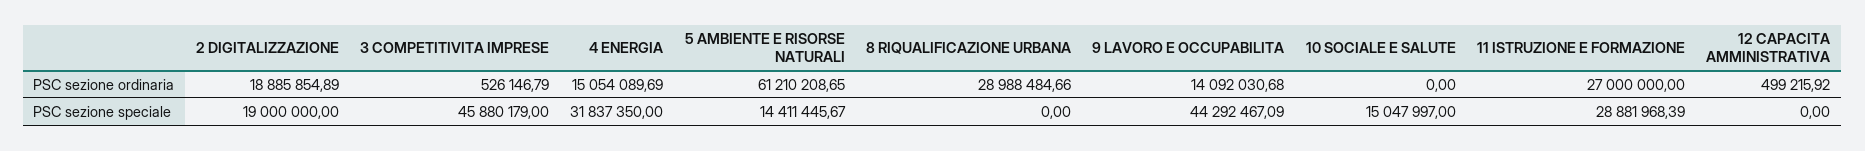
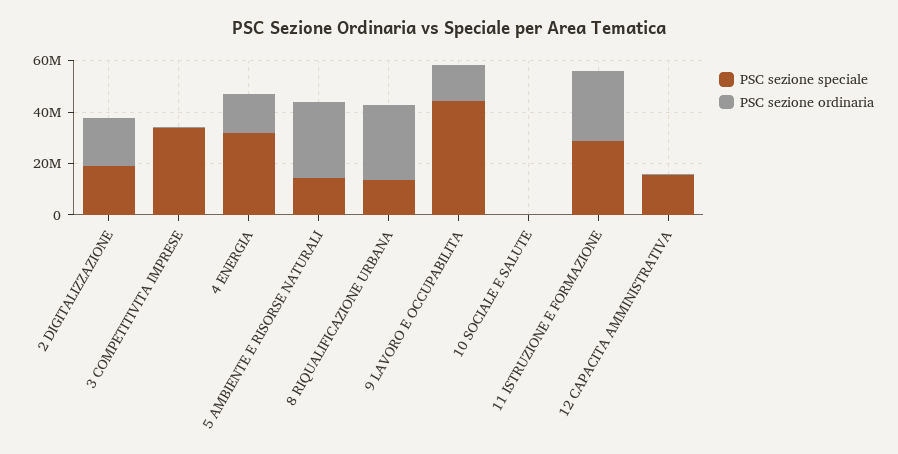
PSC sezione ordinaria, 5 AMBIENTE E RISORSE NATURALI: 61210208.65 -> 30000000
PSC sezione speciale, 3 COMPETITIVITA IMPRESE: 45880179 -> 35000000
PSC sezione speciale, 8 RIQUALIFICAZIONE URBANA: 0 -> 15000000
PSC sezione speciale, 10 SOCIALE E SALUTE: 15047997 -> 0
PSC sezione speciale, 12 CAPACITA AMMINISTRATIVA: 0 -> 15000000

